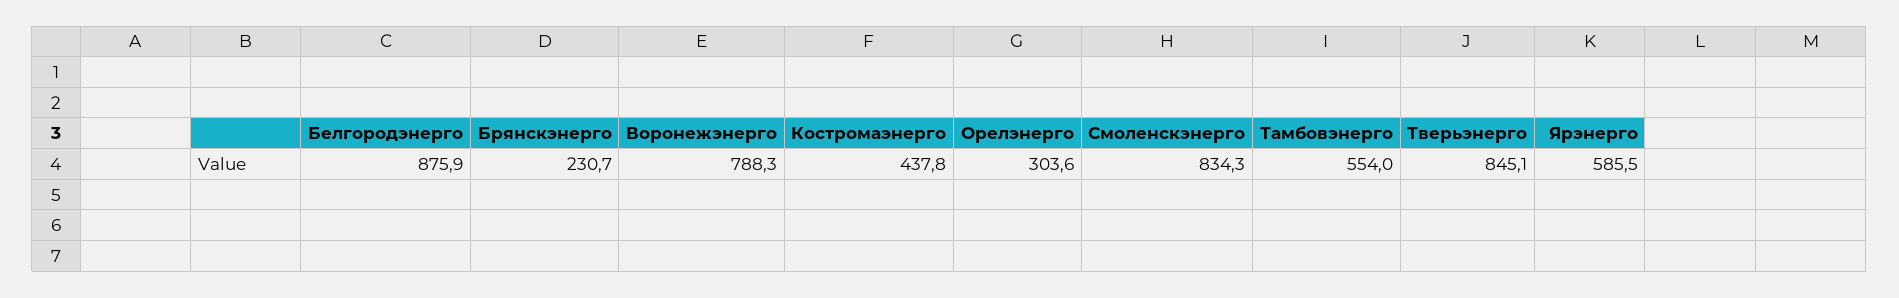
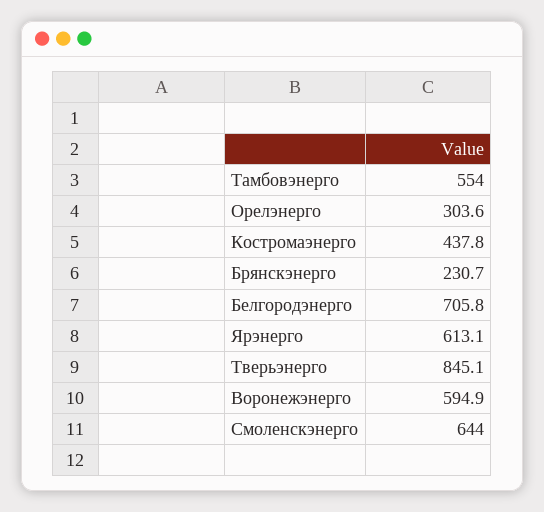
Белгородэнерго: 875.9 -> 705.8
Воронежэнерго: 788.3 -> 594.9
Смоленскэнерго: 834.3 -> 644
Ярэнерго: 585.5 -> 613.1

